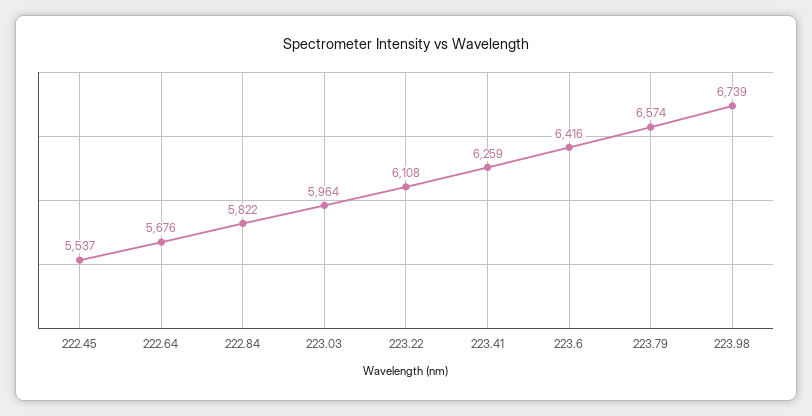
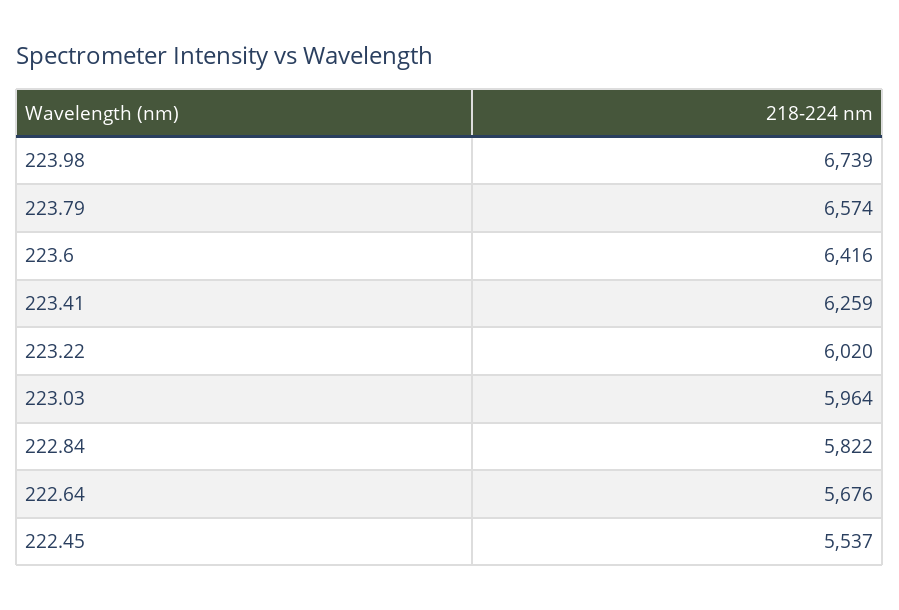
223.22: 6108 -> 6020

